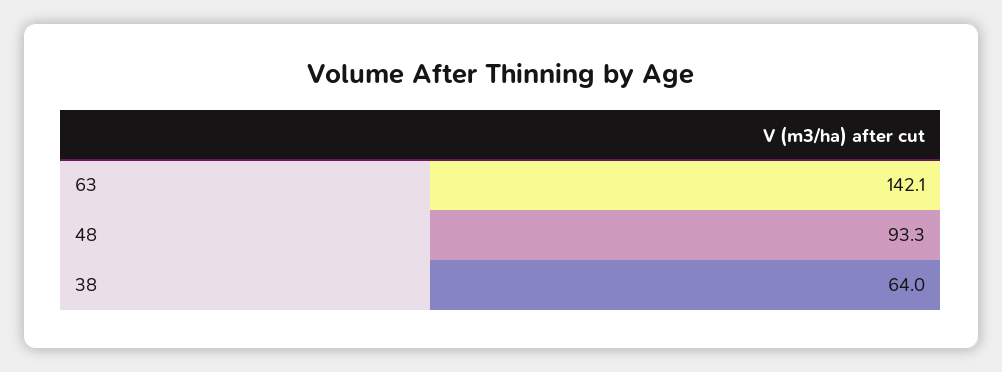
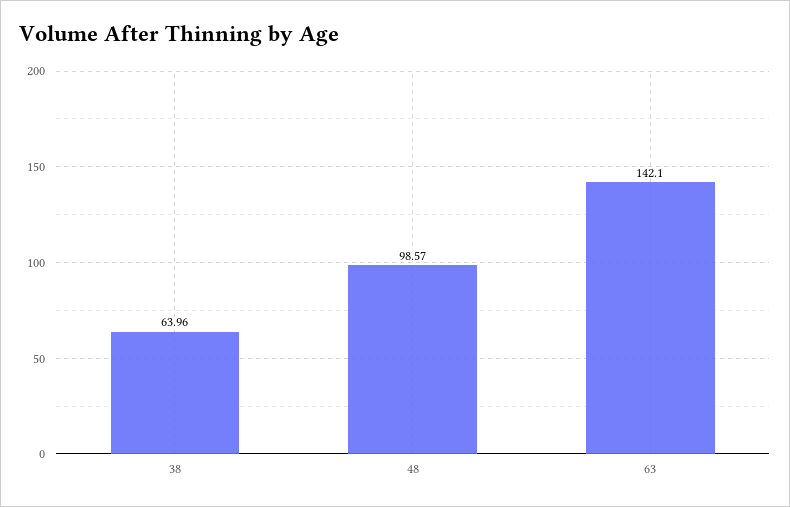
48: 93.3 -> 98.57

